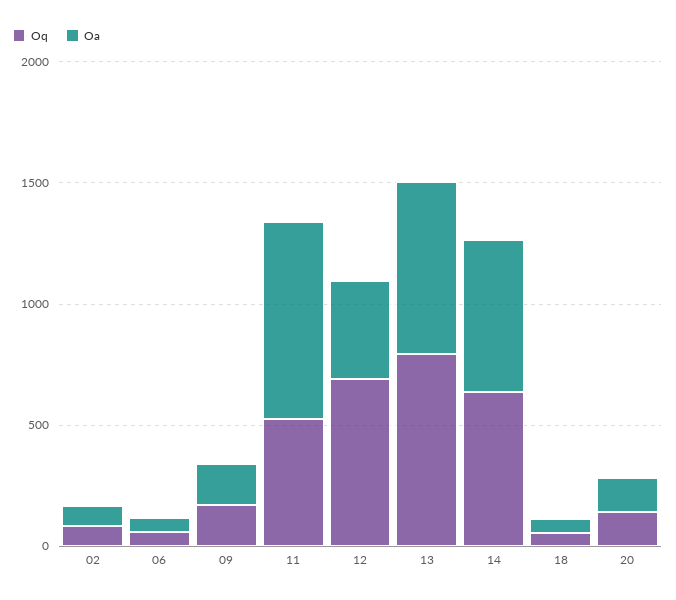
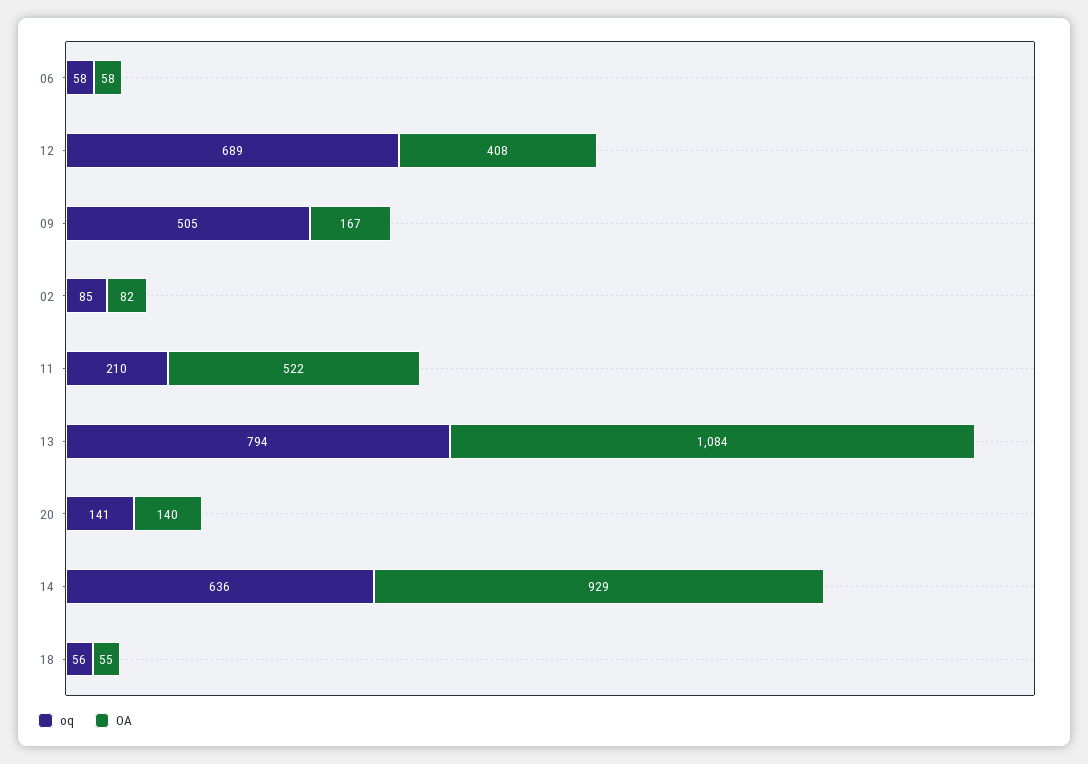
Oq, 09: 200 -> 505
Oq, 11: 500 -> 210
Oa, 11: 800 -> 522
Oa, 13: 700 -> 1084
Oa, 14: 600 -> 929

